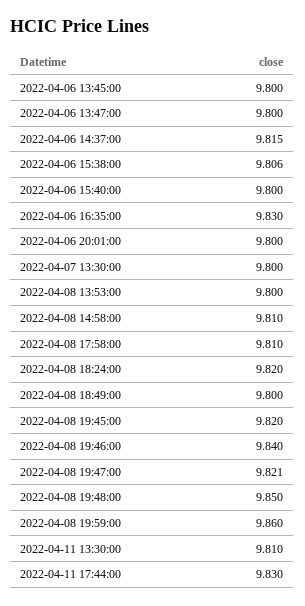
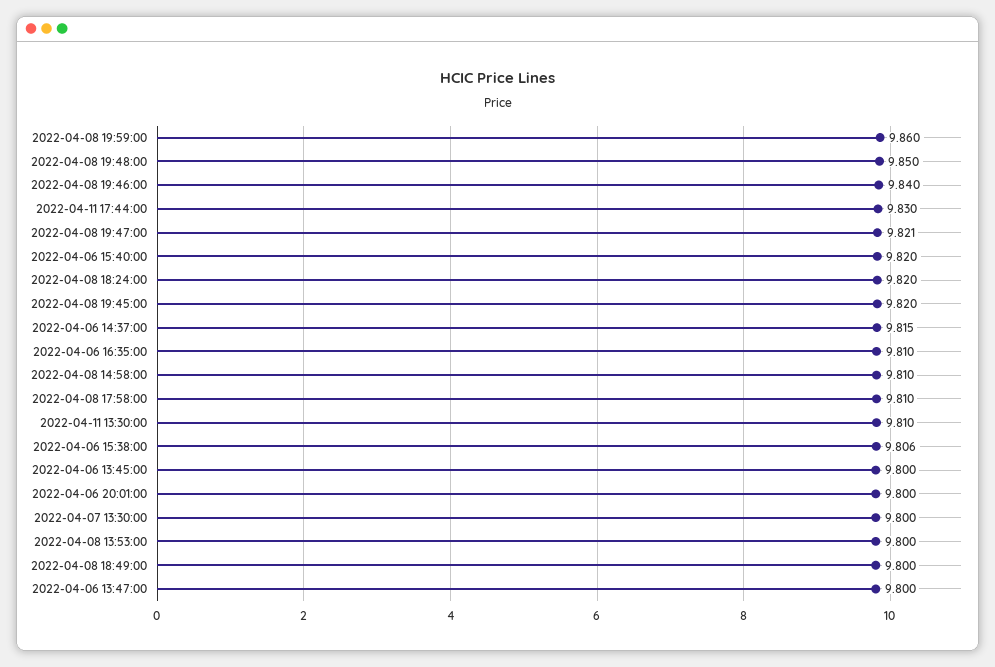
2022-04-06 15:40:00: 9.8 -> 9.82
2022-04-06 16:35:00: 9.83 -> 9.81

